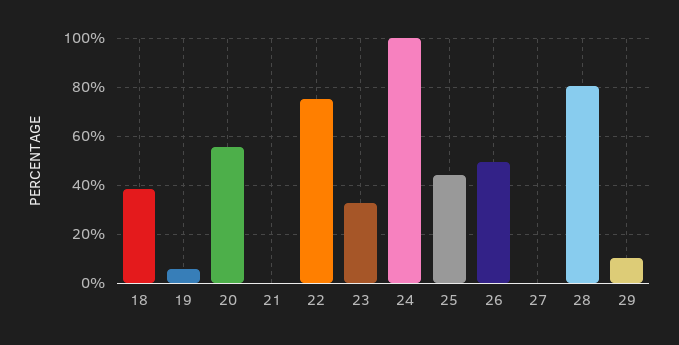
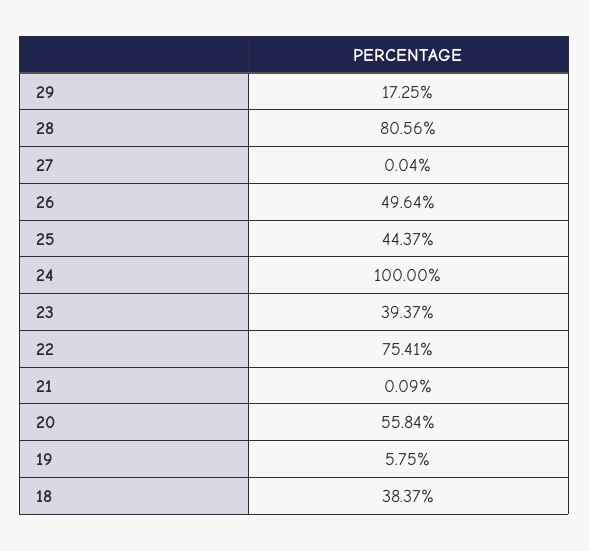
23: 32.5 -> 39.37
29: 10 -> 17.25

